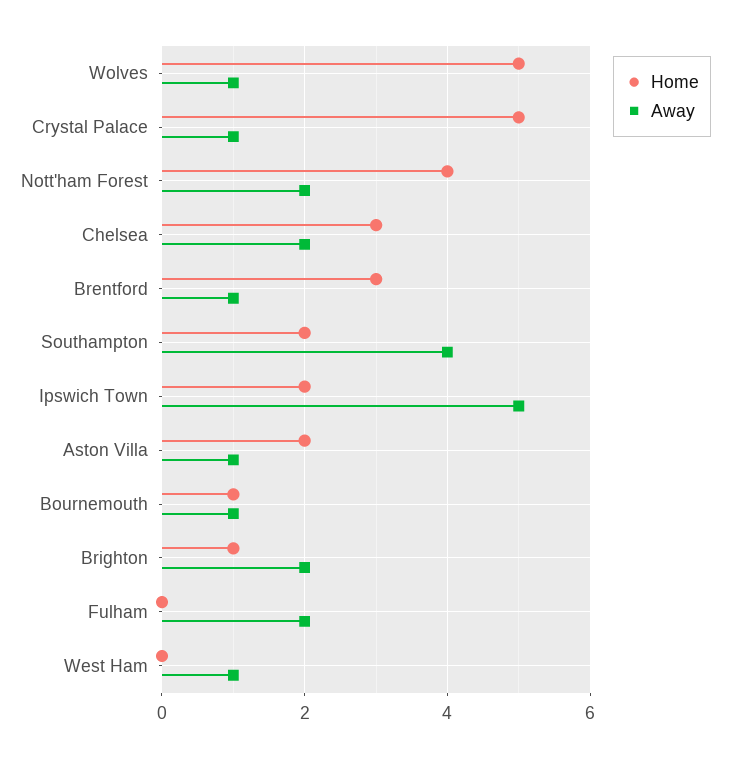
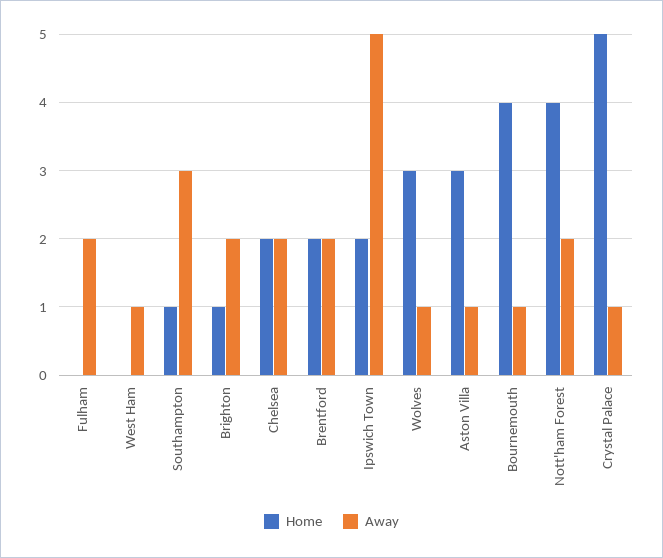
Home, Wolves: 5 -> 3
Home, Chelsea: 3 -> 2
Home, Brentford: 3 -> 2
Away, Brentford: 1 -> 2
Home, Southampton: 2 -> 1
Away, Southampton: 4 -> 3
Home, Aston Villa: 2 -> 3
Home, Bournemouth: 1 -> 4

